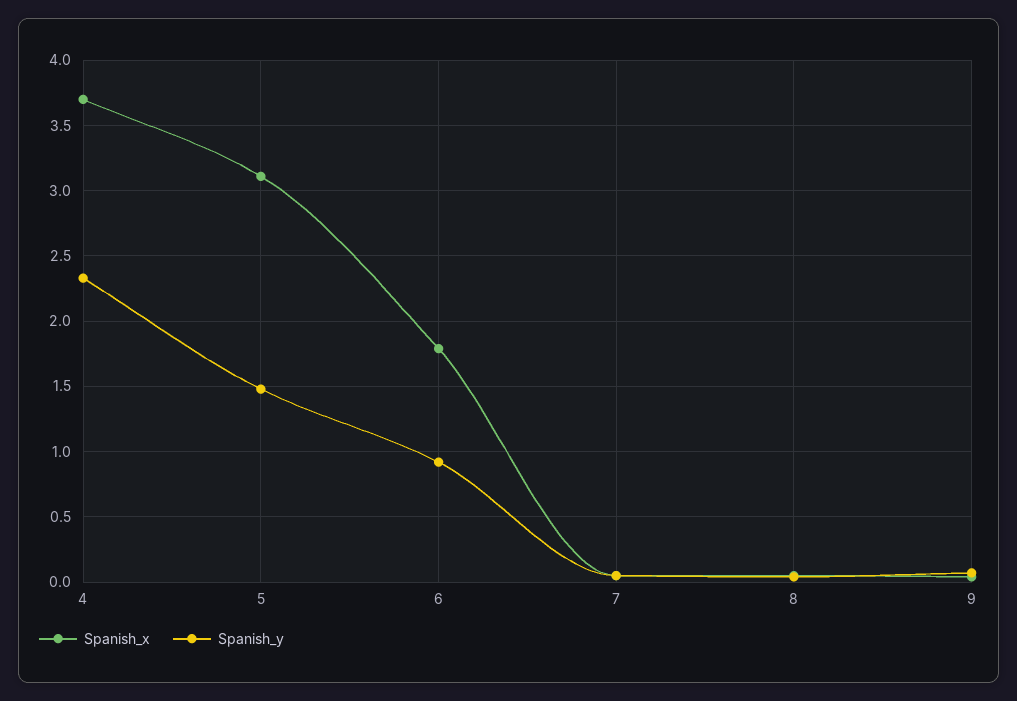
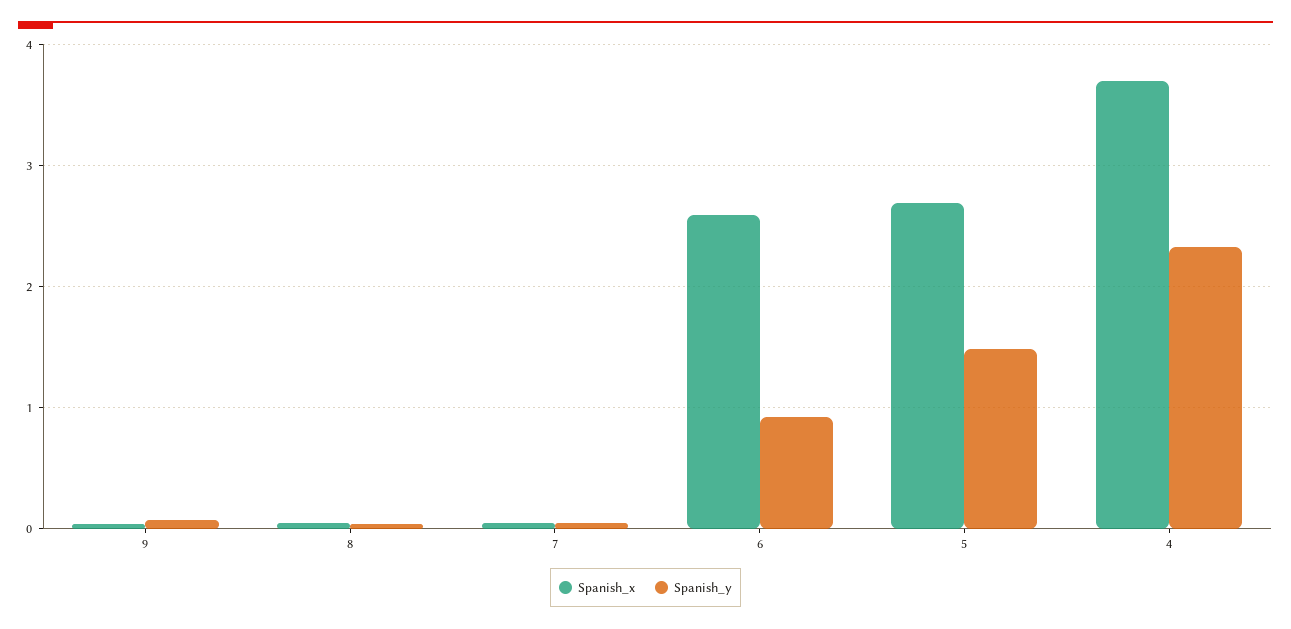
Spanish_x, 5: 3.1 -> 2.7
Spanish_x, 6: 1.8 -> 2.6

